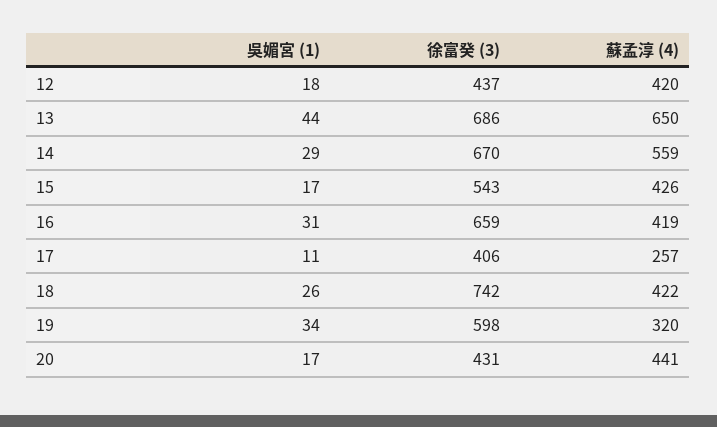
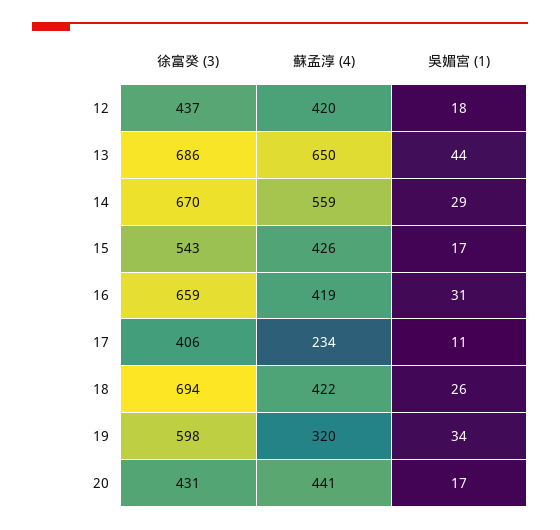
蘇孟淳 (4), 17: 257 -> 234
徐富癸 (3), 18: 742 -> 694

